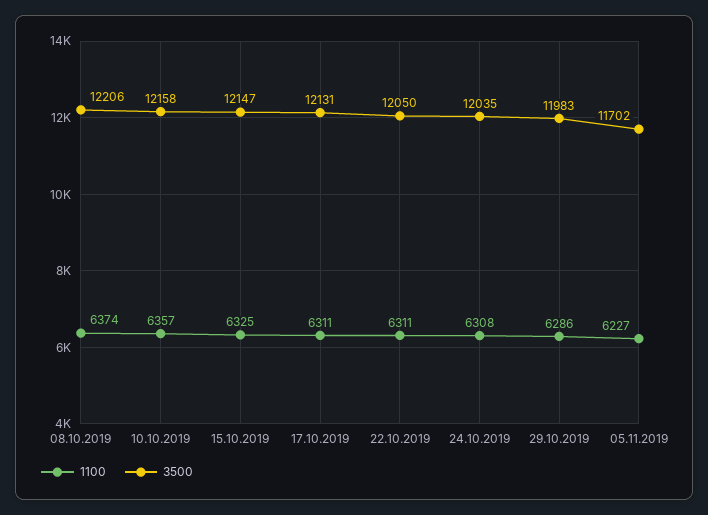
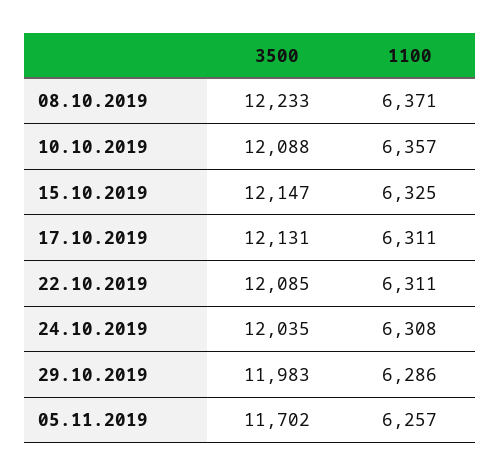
1100, 08.10.2019: 6374 -> 6371
3500, 08.10.2019: 12206 -> 12233
3500, 10.10.2019: 12158 -> 12088
3500, 22.10.2019: 12050 -> 12085
1100, 05.11.2019: 6227 -> 6257

